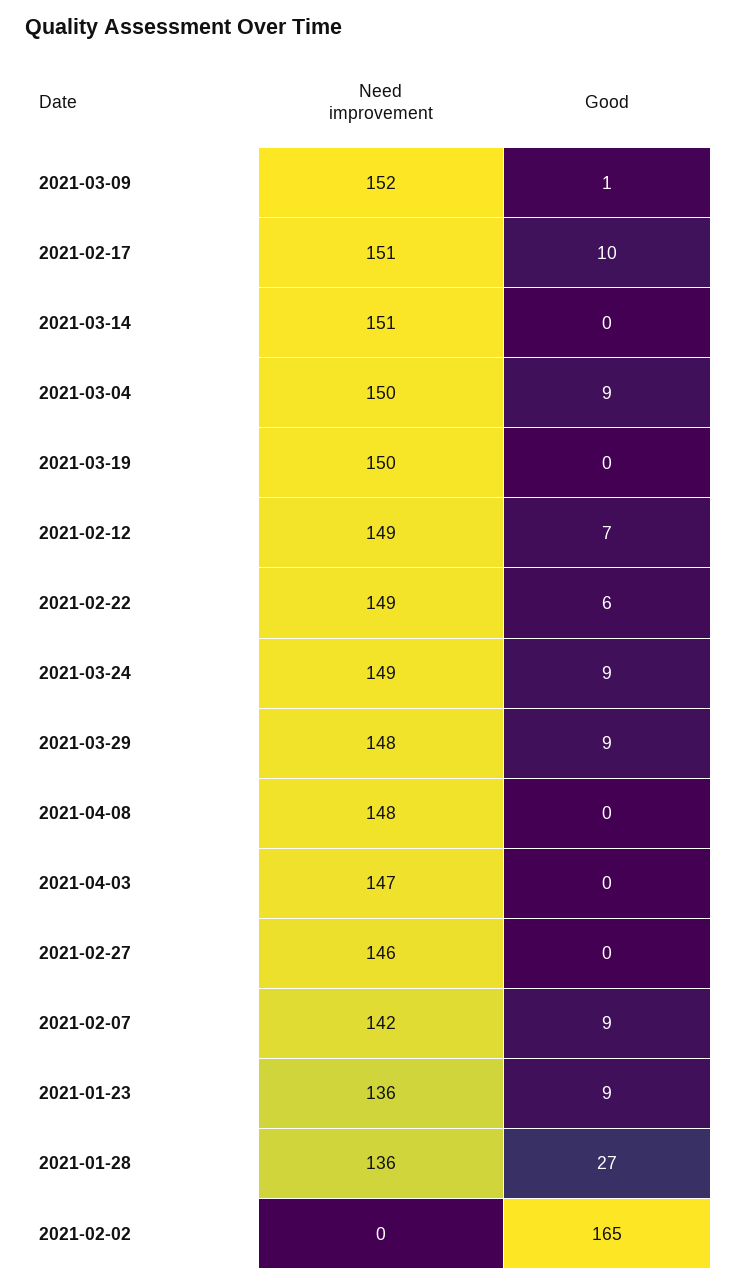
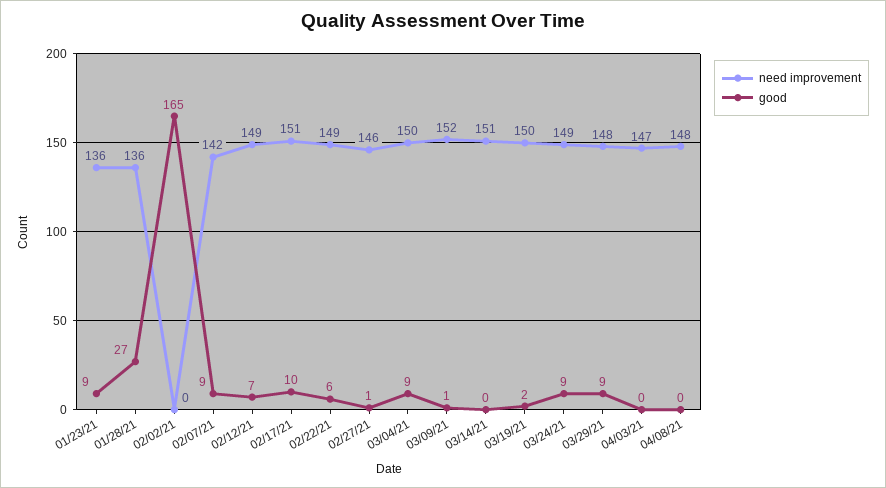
Good, 2021-03-19: 0 -> 2
Good, 2021-02-27: 0 -> 1

